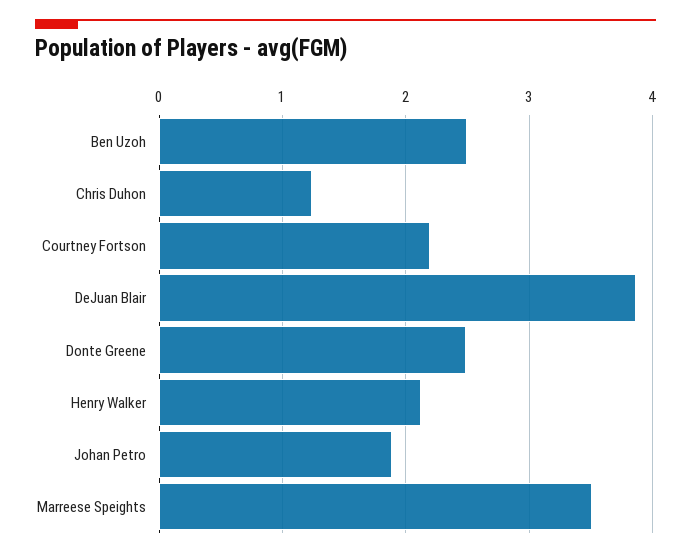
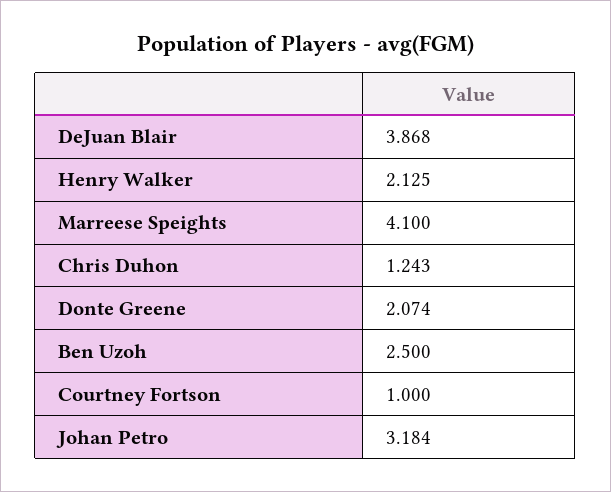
Courtney Fortson: 2.2 -> 1
Donte Greene: 2.5 -> 2.074
Johan Petro: 1.9 -> 3.184
Marreese Speights: 3.5 -> 4.1

